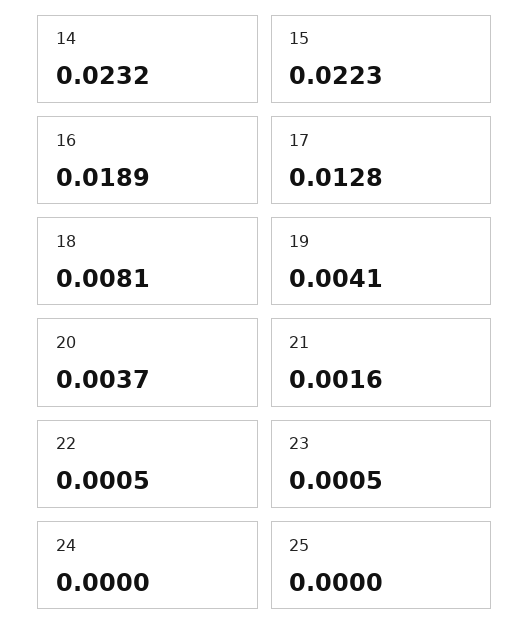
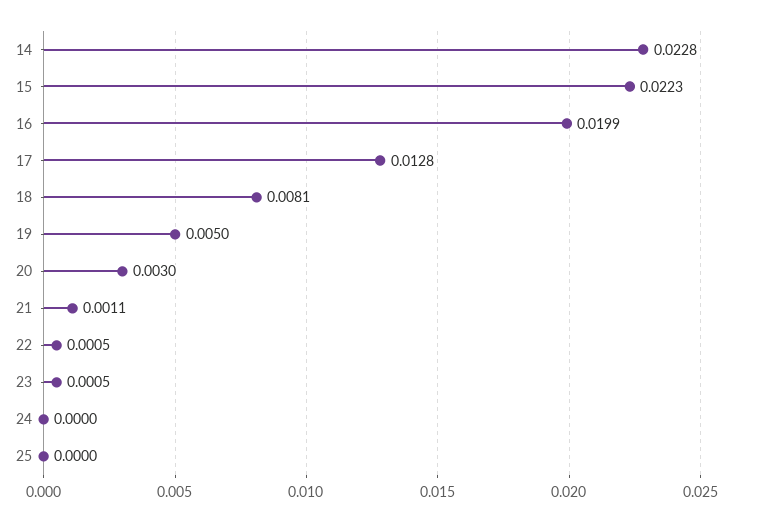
14: 0.0232 -> 0.0228
16: 0.0189 -> 0.0199
19: 0.0041 -> 0.005
20: 0.0037 -> 0.003
21: 0.0016 -> 0.0011

